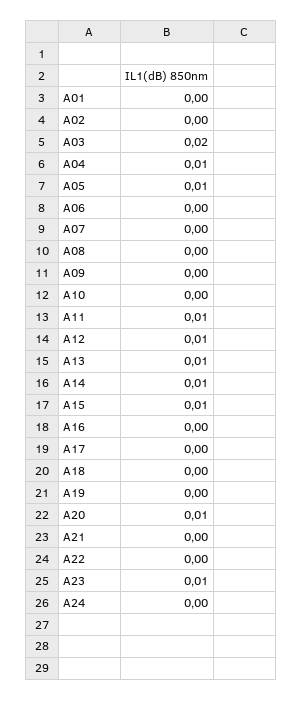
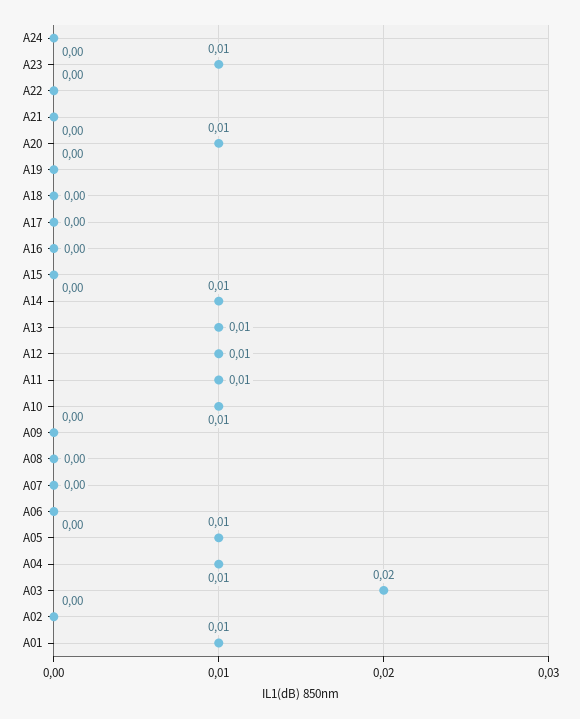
A01: 0 -> 0.01
A10: 0 -> 0.01
A15: 0.01 -> 0

